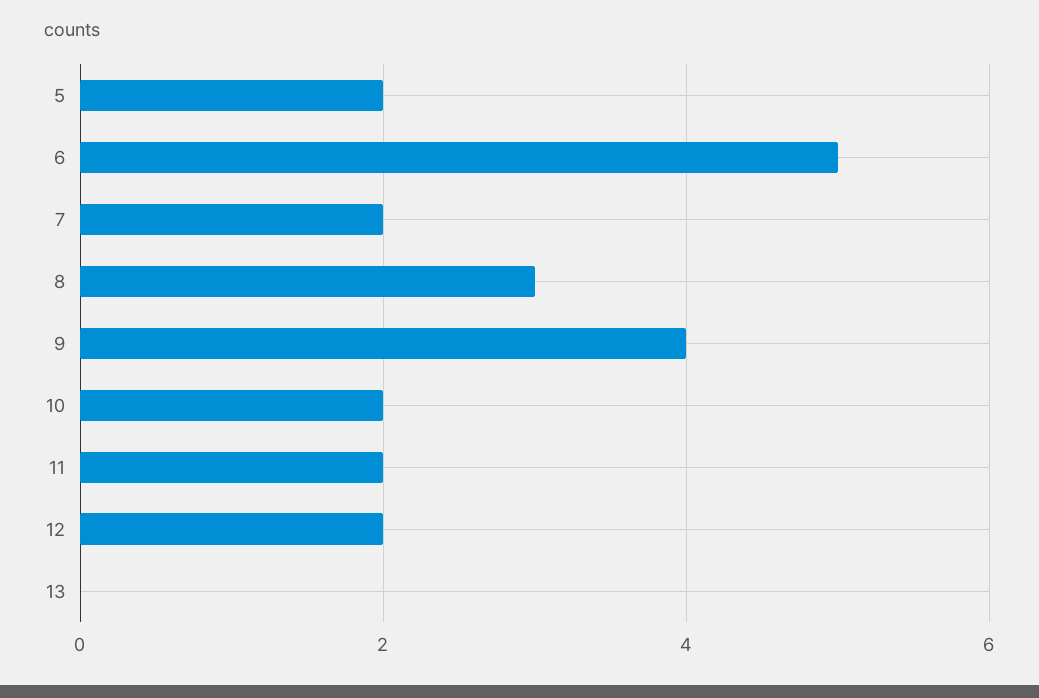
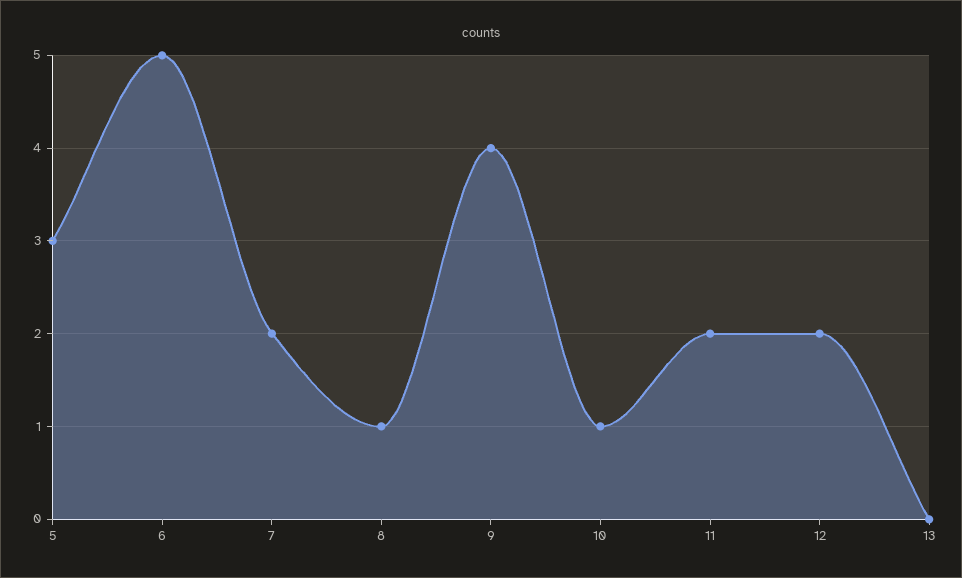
5: 2 -> 3
8: 3 -> 1
10: 2 -> 1

